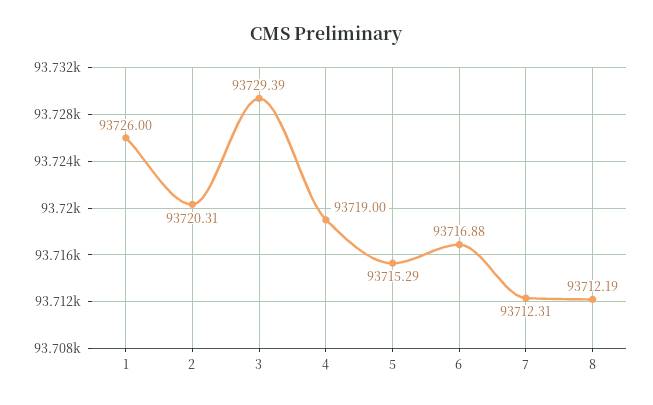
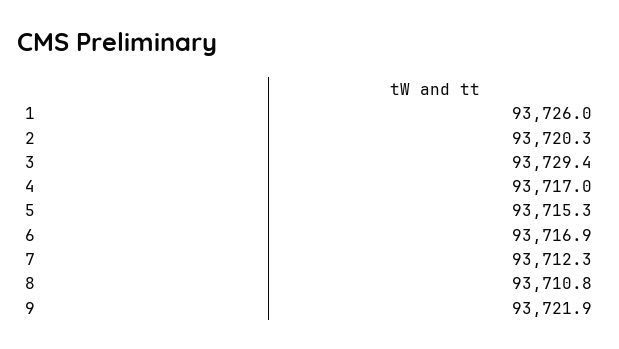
4: 93719 -> 93717
8: 93712.19 -> 93710.8
9: none -> 93721.9

